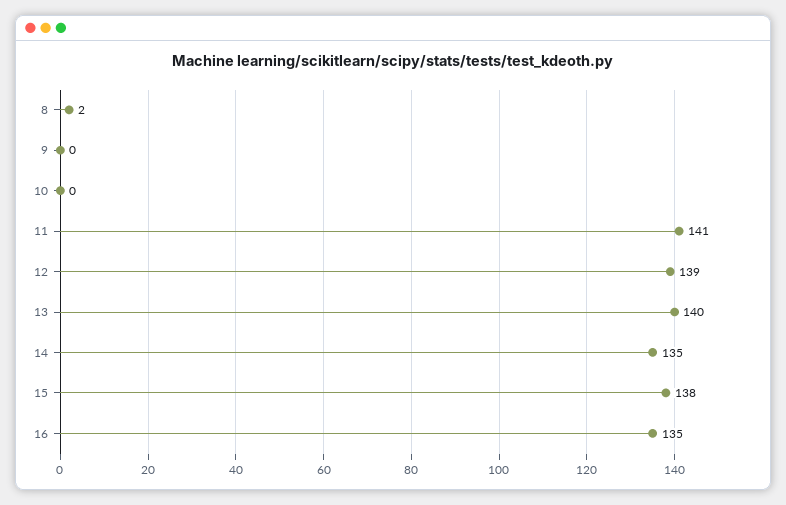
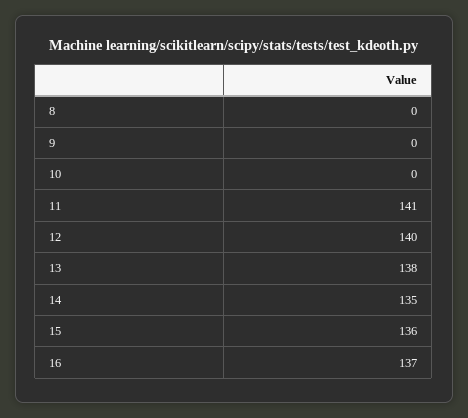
8: 2 -> 0
12: 139 -> 140
13: 140 -> 138
15: 138 -> 136
16: 135 -> 137

